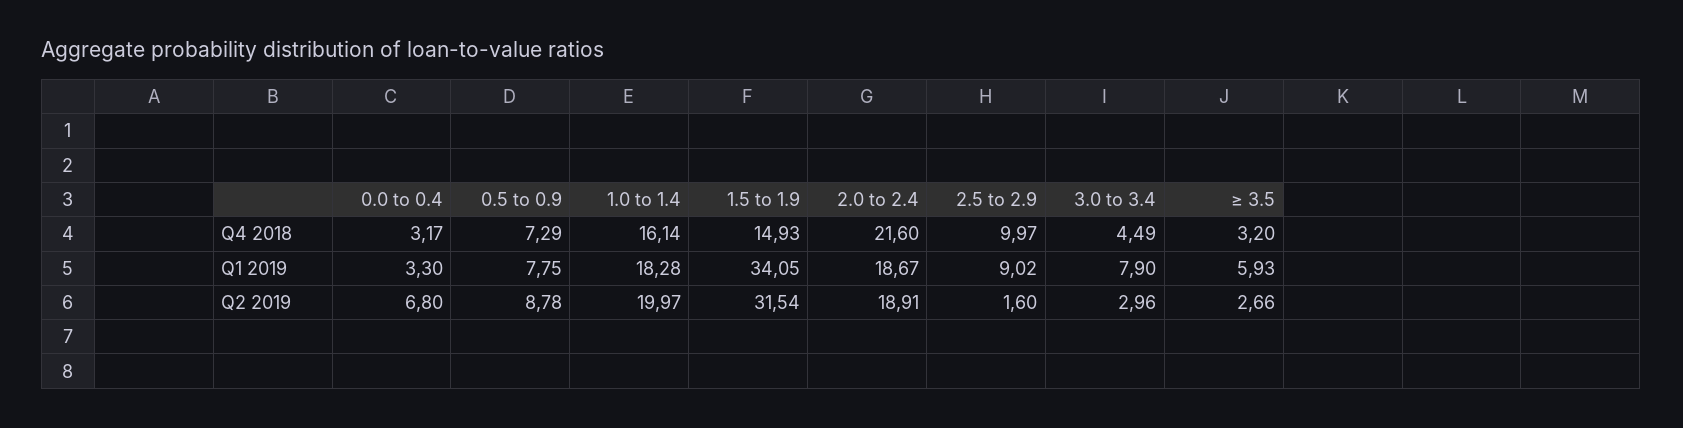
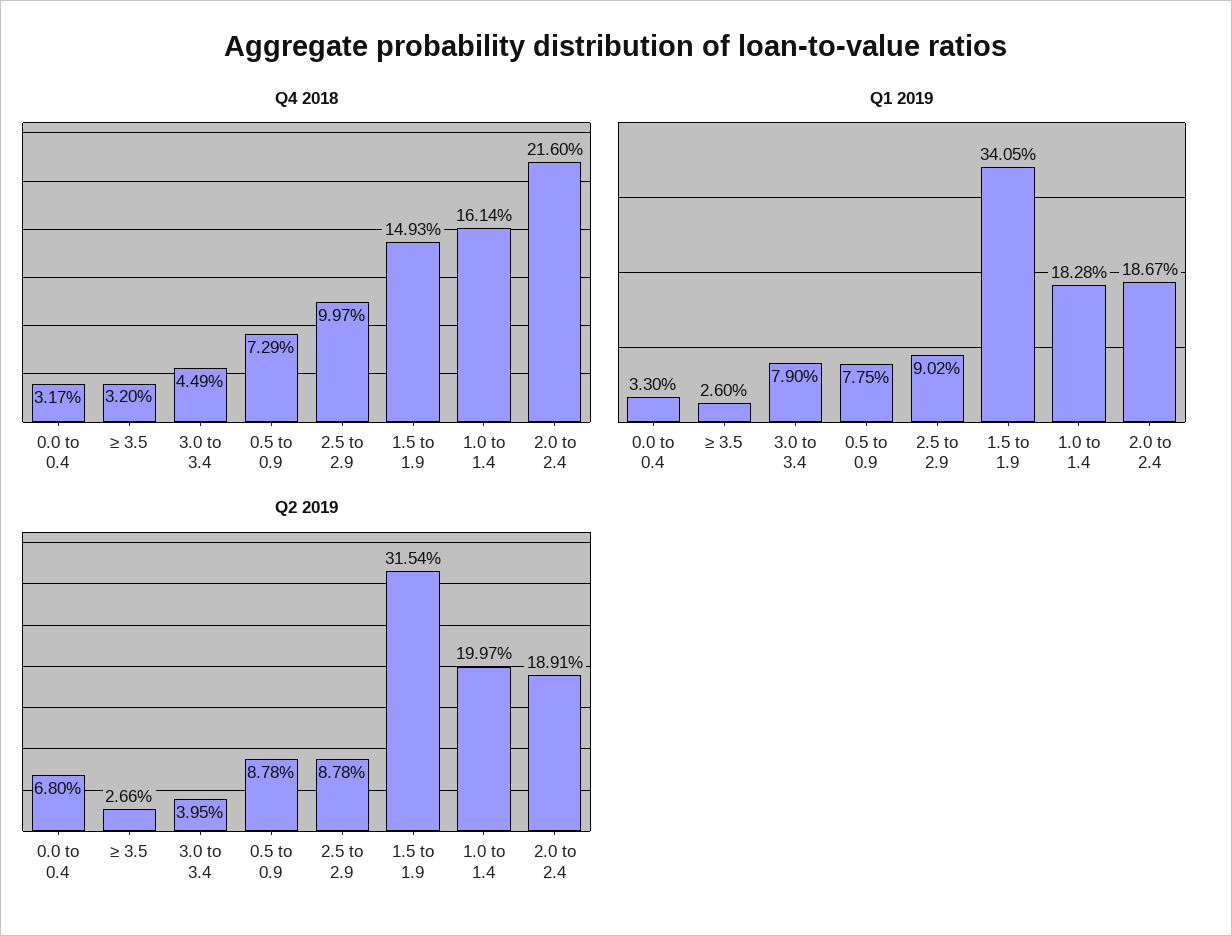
Q1 2019, ≥ 3.5: 5.93 -> 2.6
Q2 2019, 2.5 to 2.9: 1.6 -> 8.78
Q2 2019, 3.0 to 3.4: 2.96 -> 3.95

